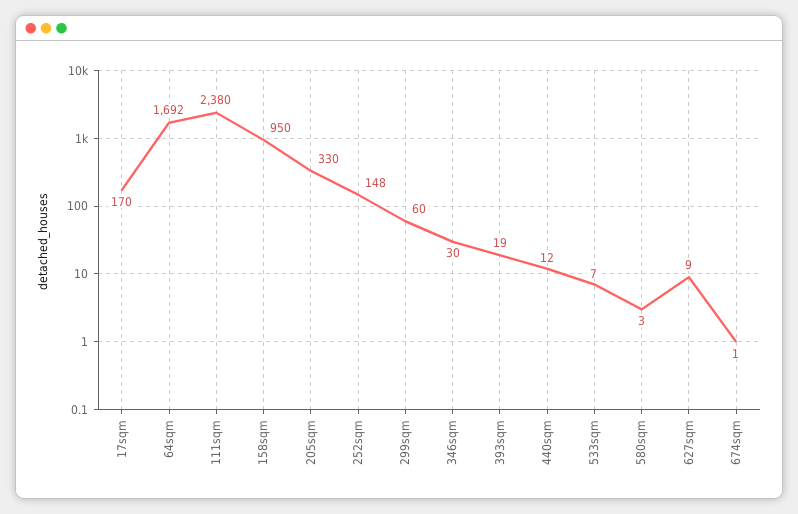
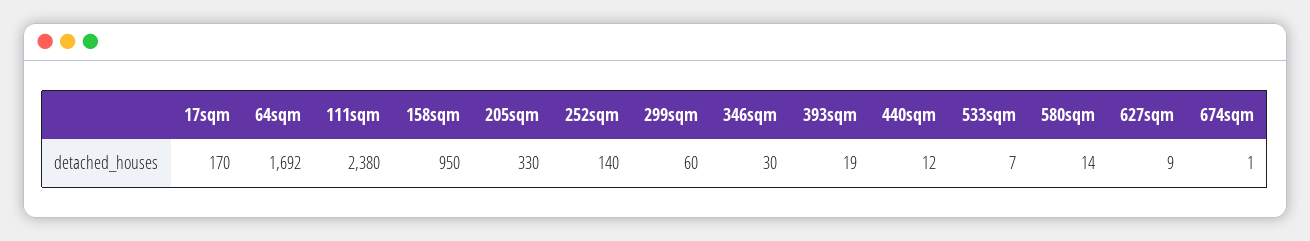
252sqm: 148 -> 140
580sqm: 3 -> 14

